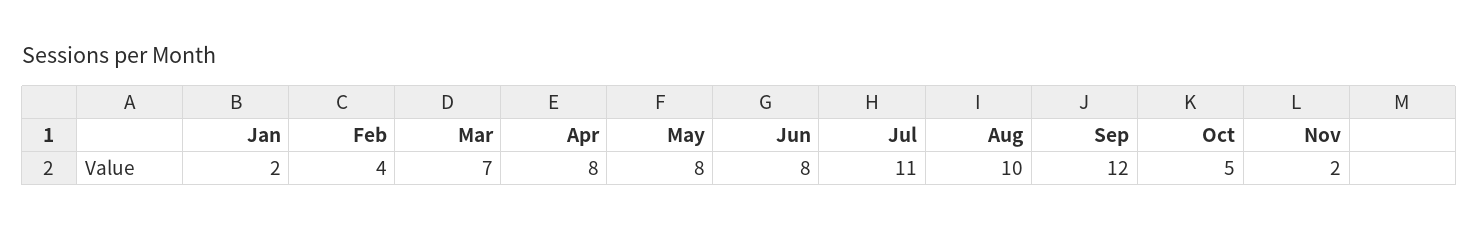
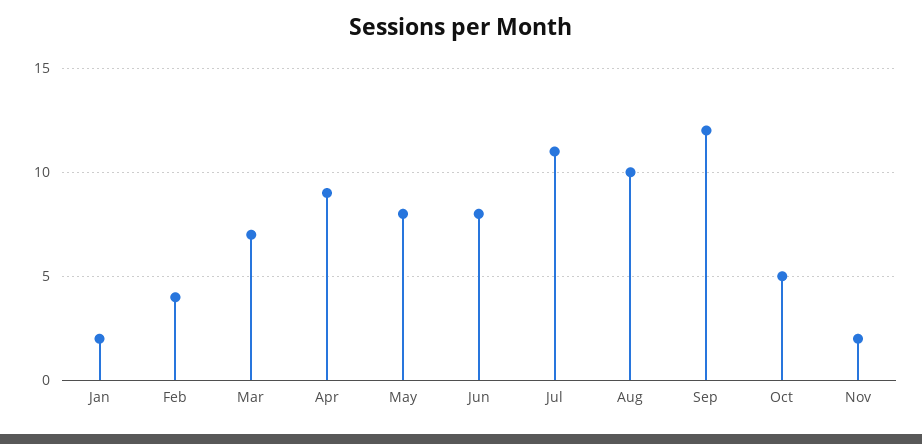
Apr: 8 -> 9

